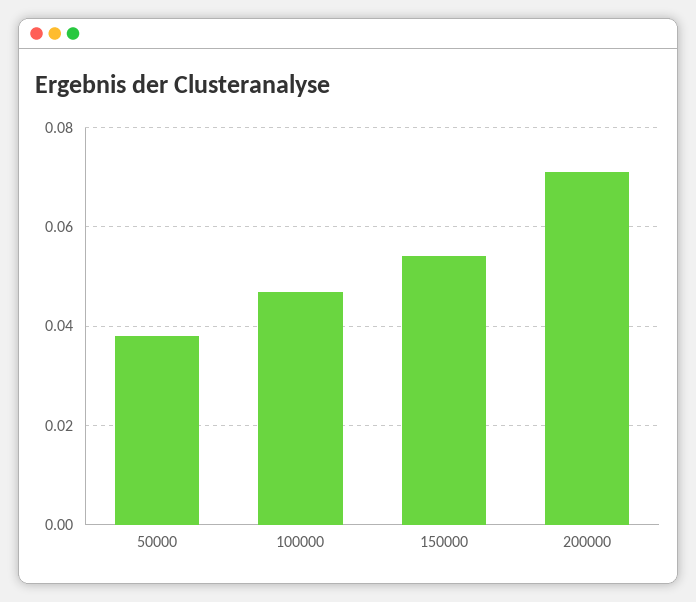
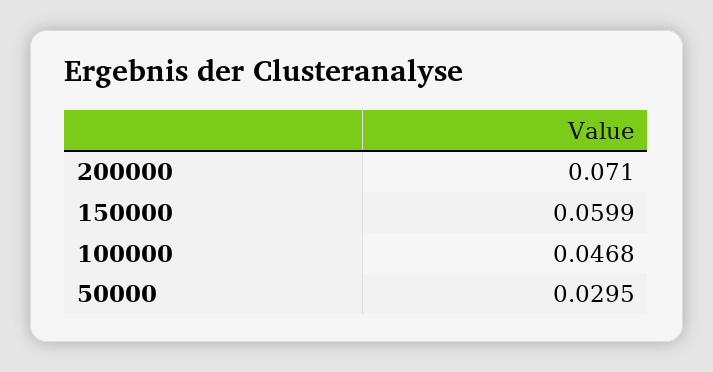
50000: 0.038 -> 0.0295
150000: 0.054 -> 0.0599

